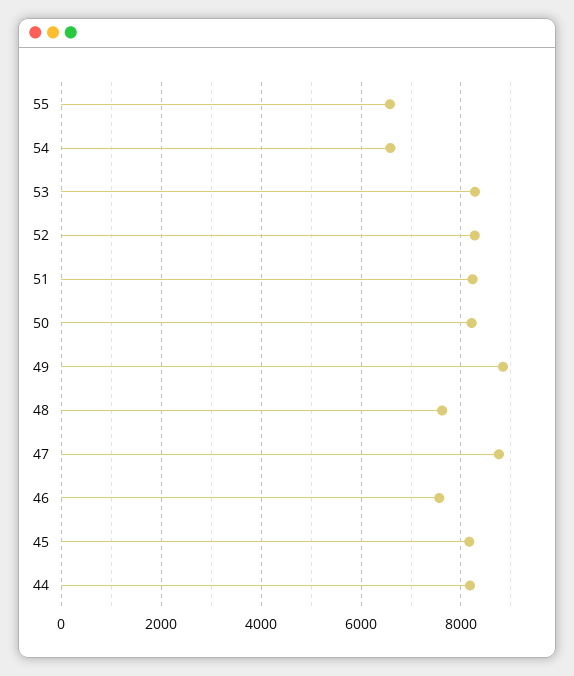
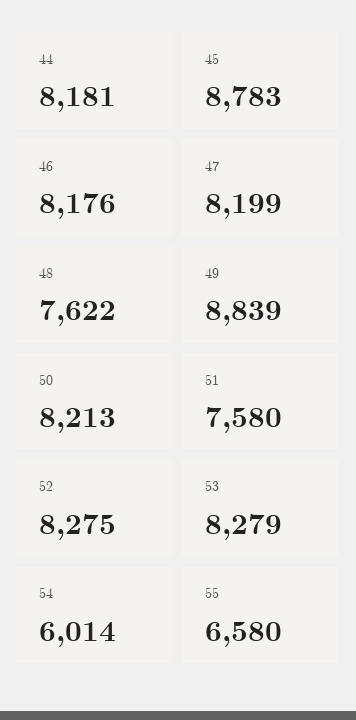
54: 6600 -> 6014
51: 8200 -> 7580
47: 8800 -> 8199
46: 7600 -> 8176
45: 8200 -> 8783

